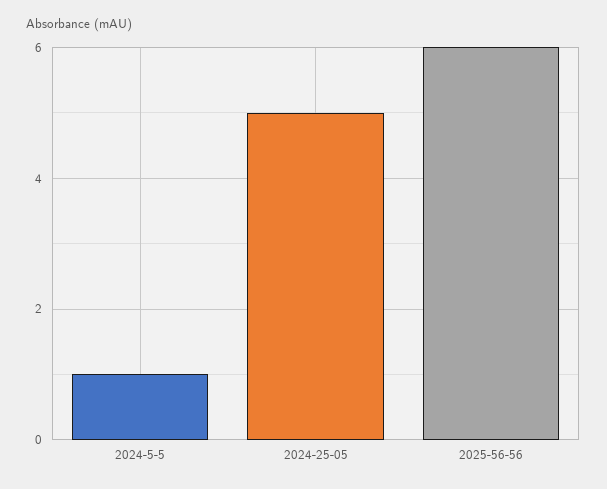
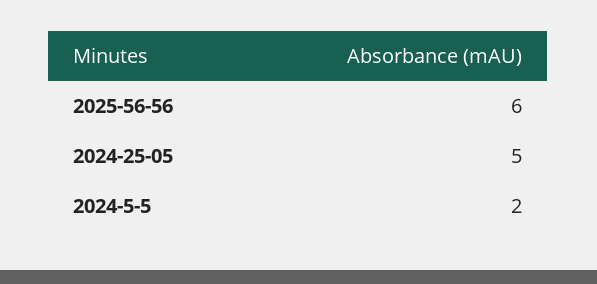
2024-5-5: 1 -> 2

